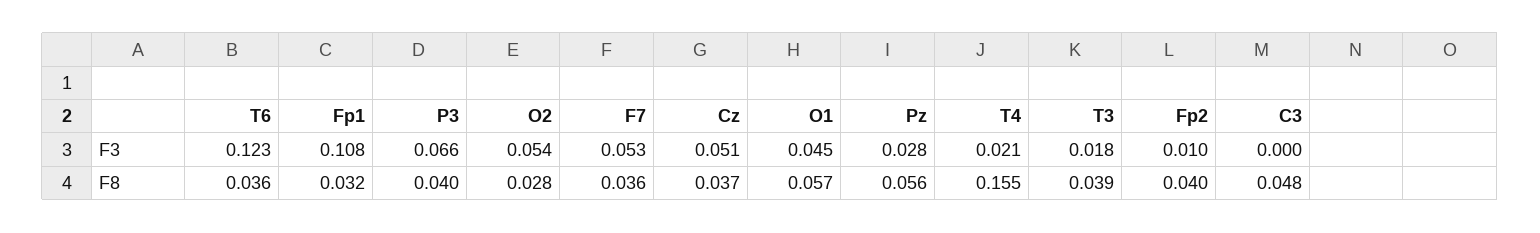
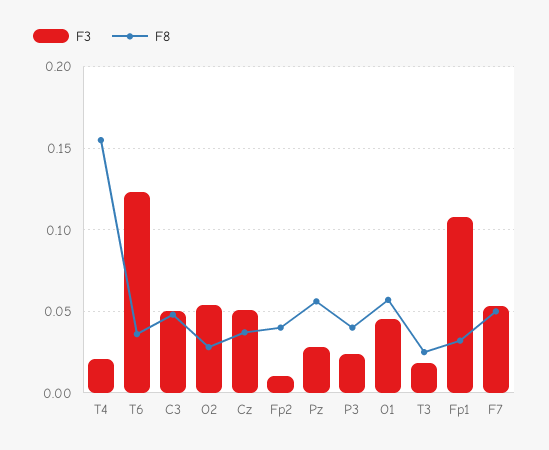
F3, P3: 0.066 -> 0.025
F3, C3: 0 -> 0.05
F8, F7: 0.036 -> 0.05
F8, T3: 0.039 -> 0.025

